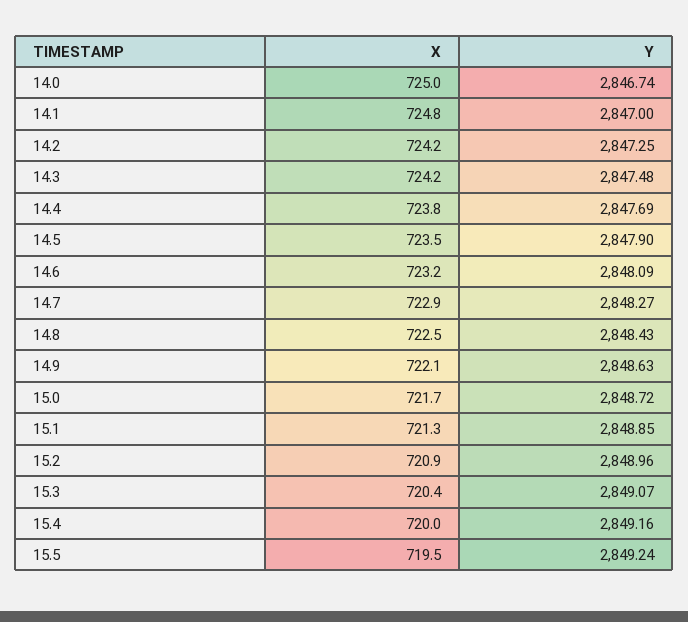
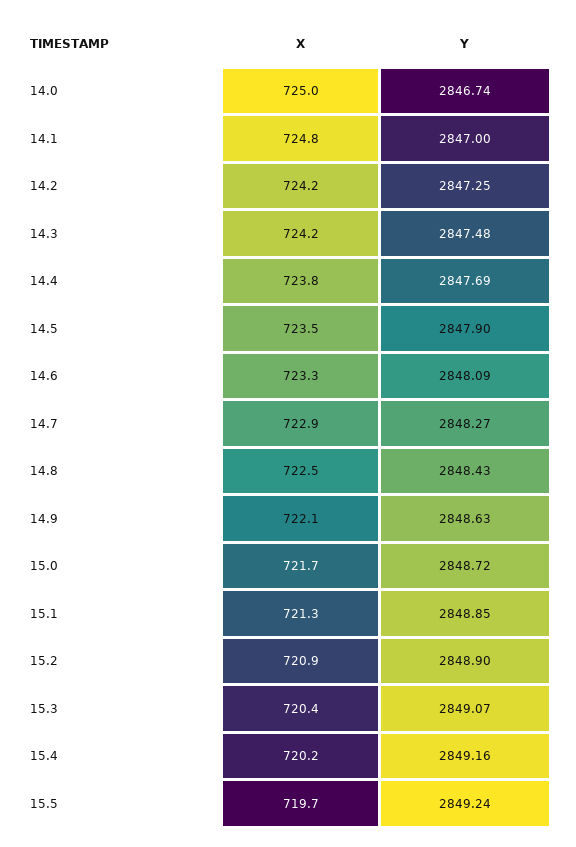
X, 14.6: 723.2 -> 723.3
Y, 15.2: 2848.96 -> 2848.9
X, 15.4: 720 -> 720.2
X, 15.5: 719.5 -> 719.7

